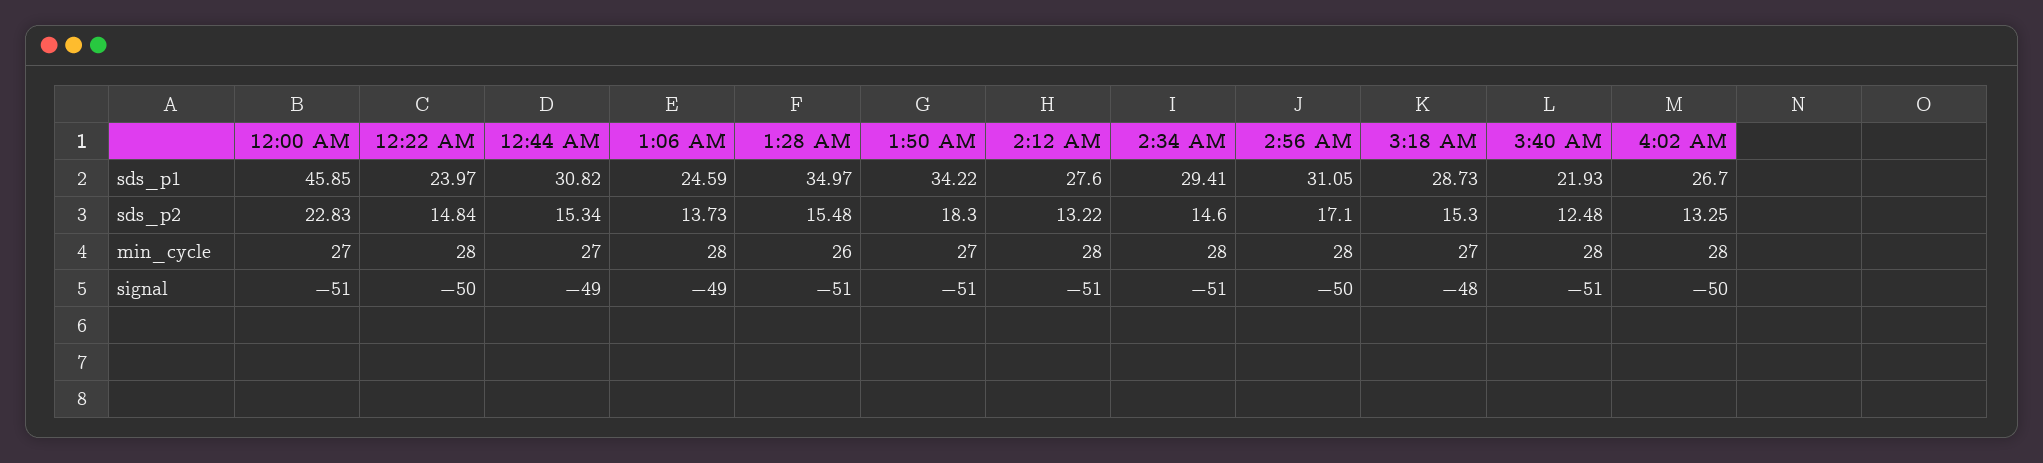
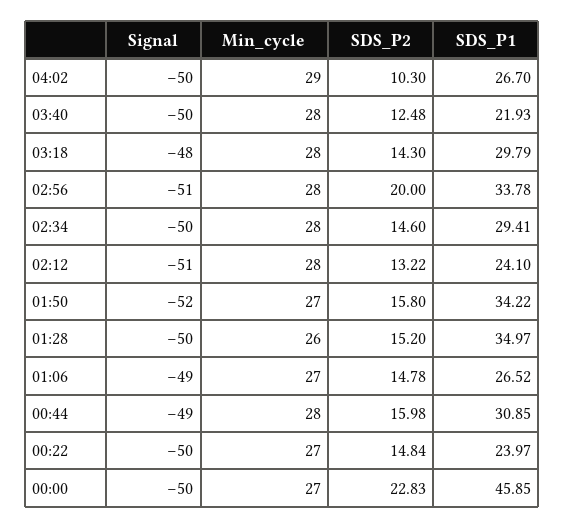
12:44 AM, sds_p1: 30.82 -> 30.85
1:06 AM, sds_p1: 24.59 -> 26.52
2:12 AM, sds_p1: 27.6 -> 24.1
2:56 AM, sds_p1: 31.05 -> 33.78
3:18 AM, sds_p1: 28.73 -> 29.79
12:44 AM, sds_p2: 15.34 -> 15.98
1:06 AM, sds_p2: 13.73 -> 14.78
1:28 AM, sds_p2: 15.48 -> 15.2
1:50 AM, sds_p2: 18.3 -> 15.8
2:56 AM, sds_p2: 17.1 -> 20
3:18 AM, sds_p2: 15.3 -> 14.3
4:02 AM, sds_p2: 13.25 -> 10.3
12:22 AM, min_cycle: 28 -> 27
12:44 AM, min_cycle: 27 -> 28
1:06 AM, min_cycle: 28 -> 27
3:18 AM, min_cycle: 27 -> 28
4:02 AM, min_cycle: 28 -> 29
12:00 AM, signal: -51 -> -50
1:28 AM, signal: -51 -> -50
1:50 AM, signal: -51 -> -52
2:34 AM, signal: -51 -> -50
2:56 AM, signal: -50 -> -51
3:40 AM, signal: -51 -> -50

